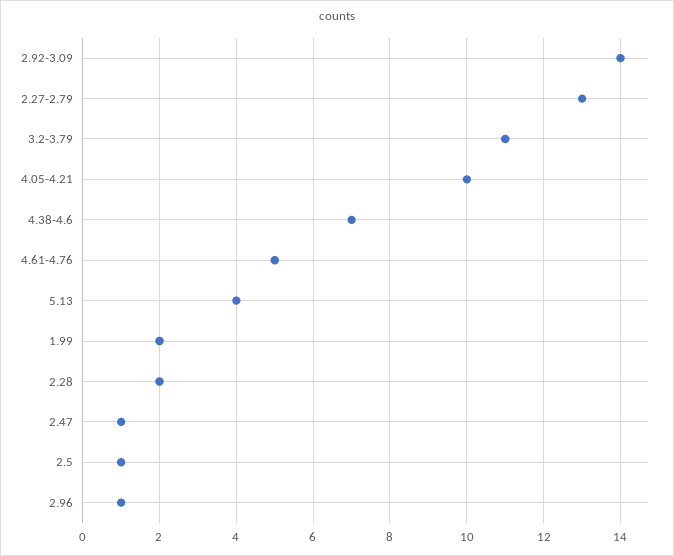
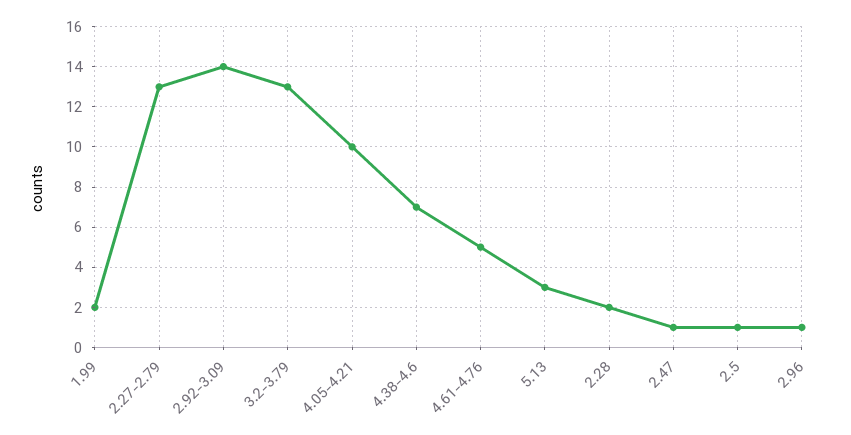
3.2-3.79: 11 -> 13
5.13: 4 -> 3

